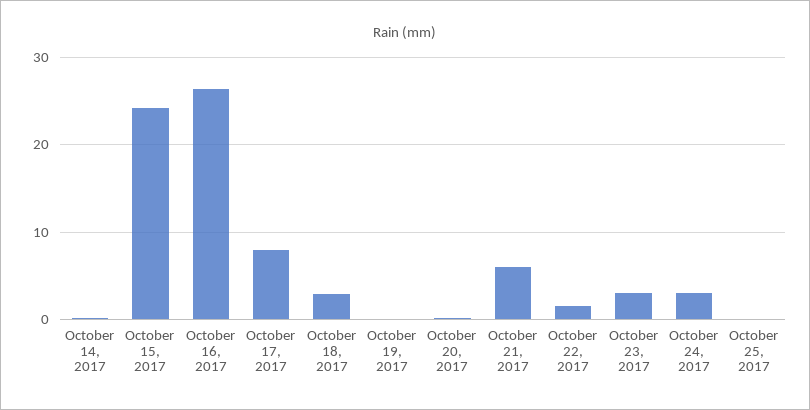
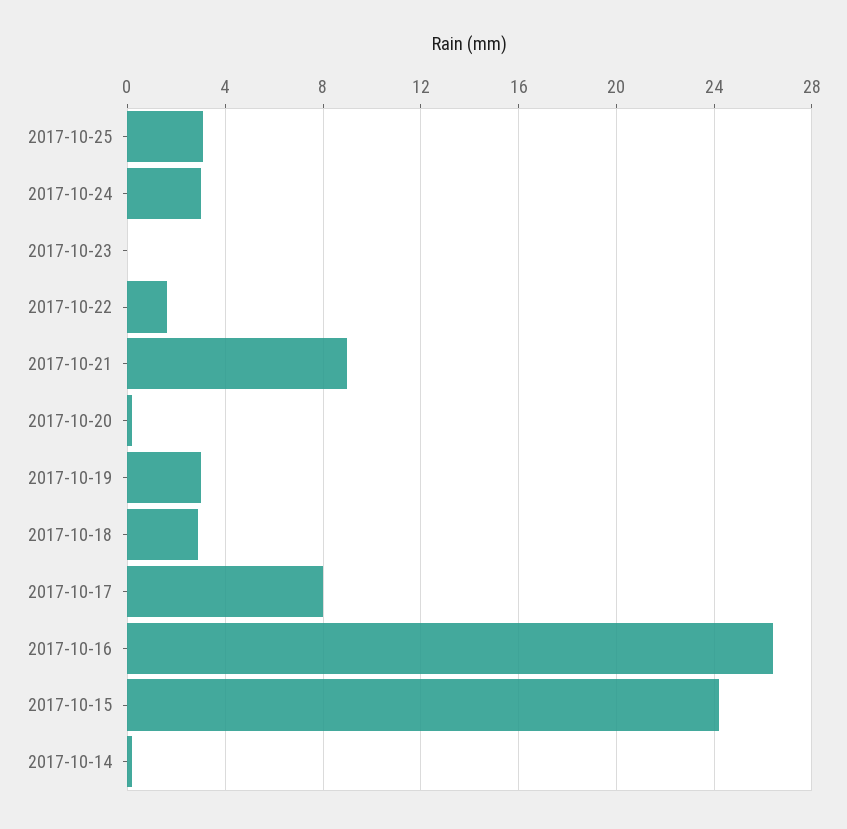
October 19, 2017: 0 -> 3
October 21, 2017: 6 -> 9
October 23, 2017: 3 -> 0
October 25, 2017: 0 -> 3

